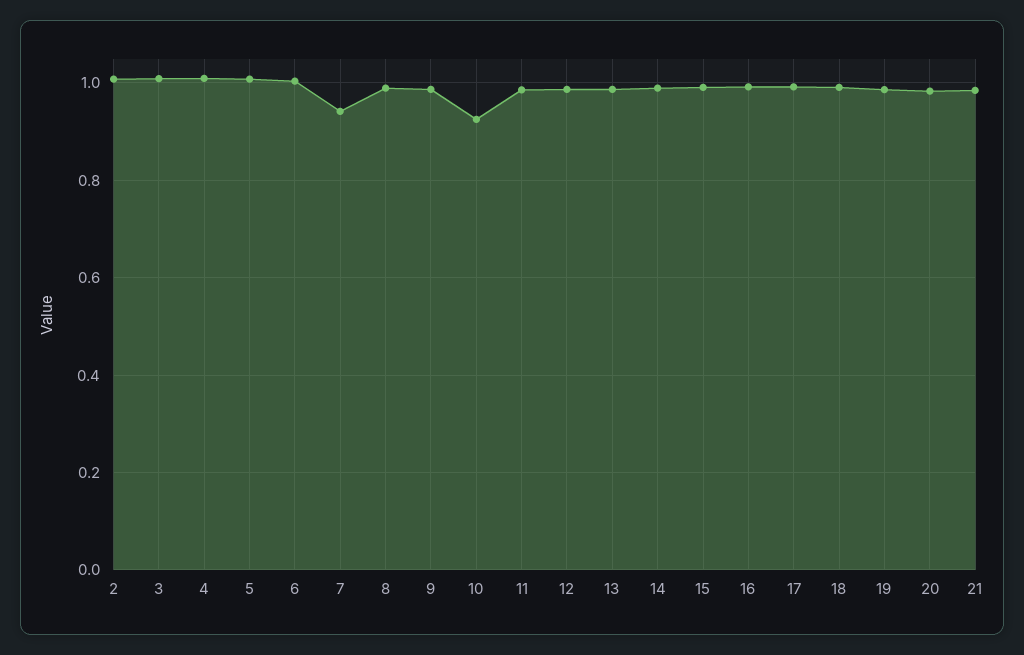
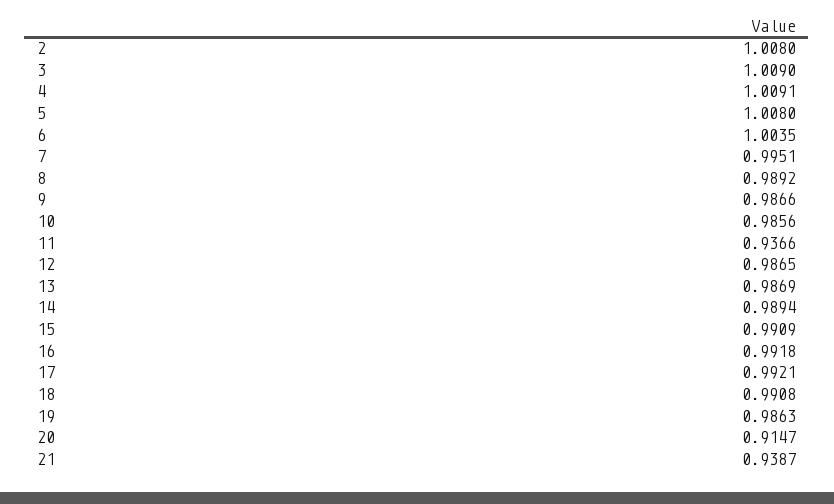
7: 0.94 -> 0.9951
10: 0.92 -> 0.9856
11: 0.98 -> 0.9366
20: 0.98 -> 0.9147
21: 0.98 -> 0.9387

